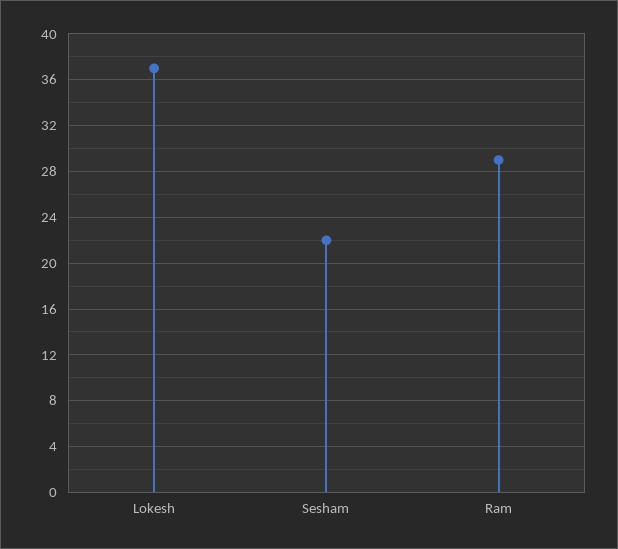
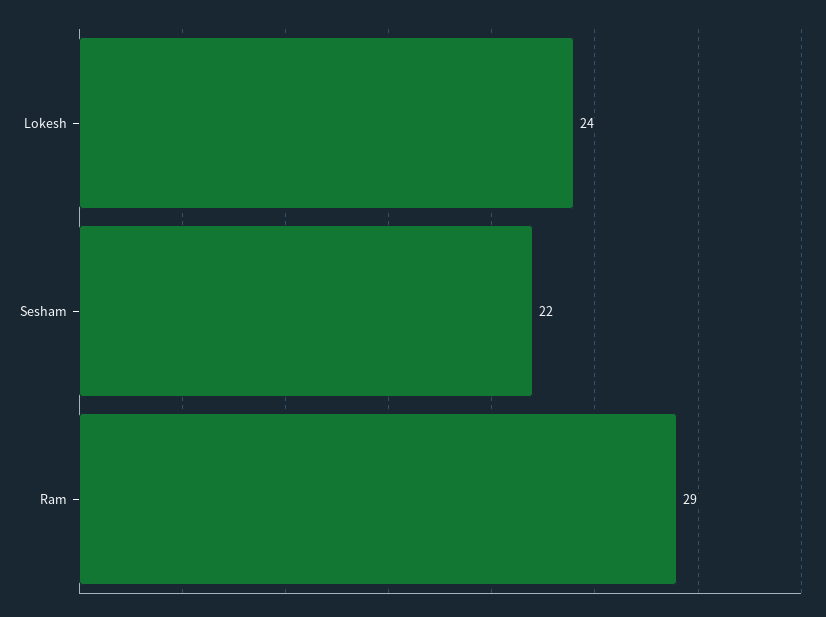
Lokesh: 37 -> 24

